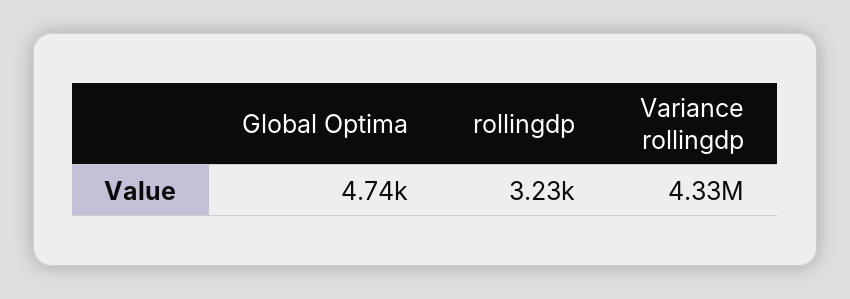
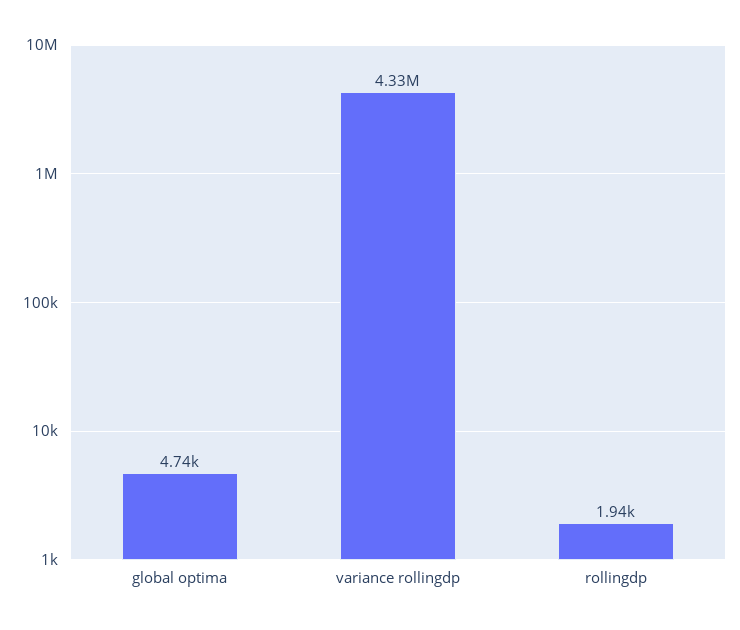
rollingdp: 3230 -> 1940

